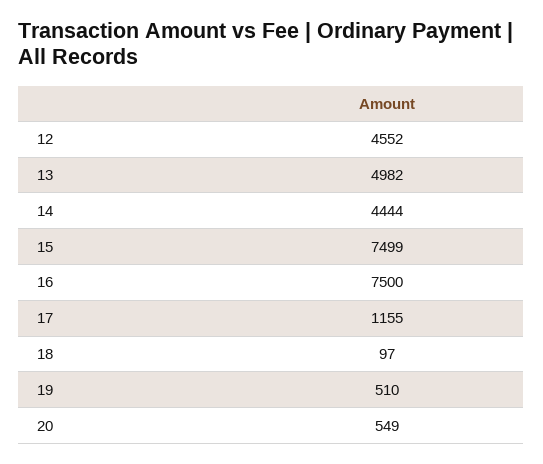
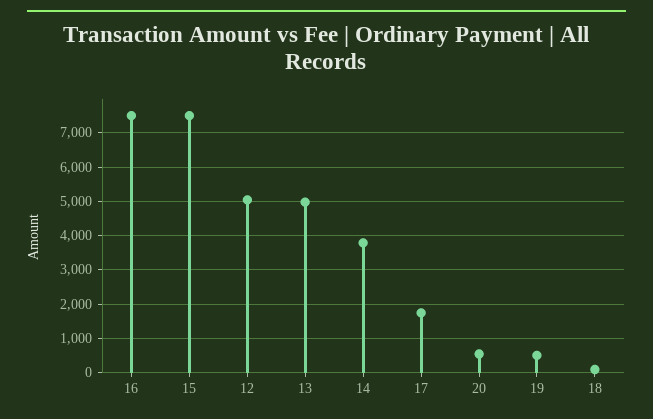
12: 4552 -> 5000
14: 4444 -> 3800
17: 1155 -> 1800

